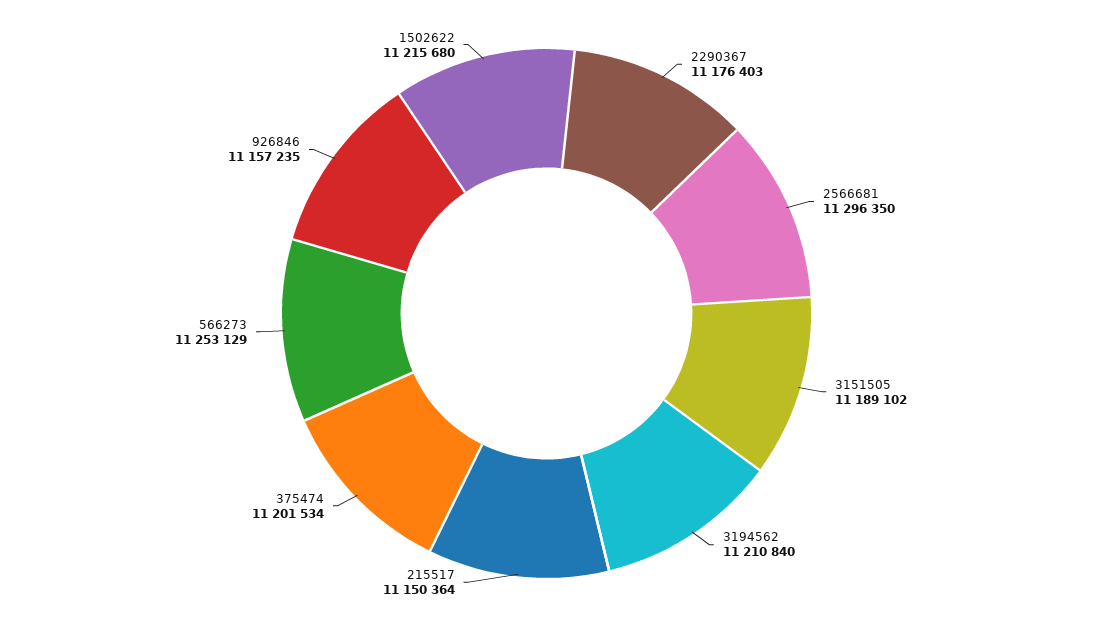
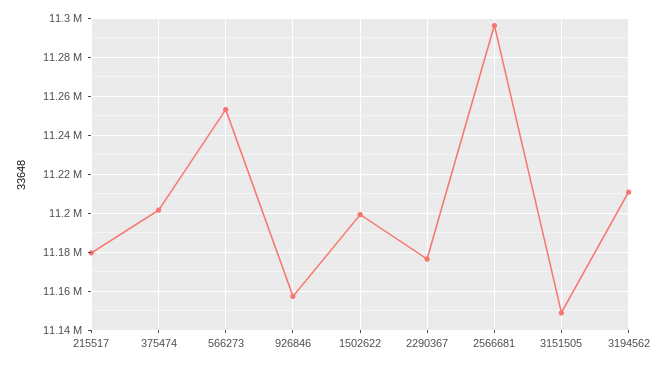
3151505: 11189102 -> 11150000
215517: 11150364 -> 11180000
1502622: 11215680 -> 11200000

